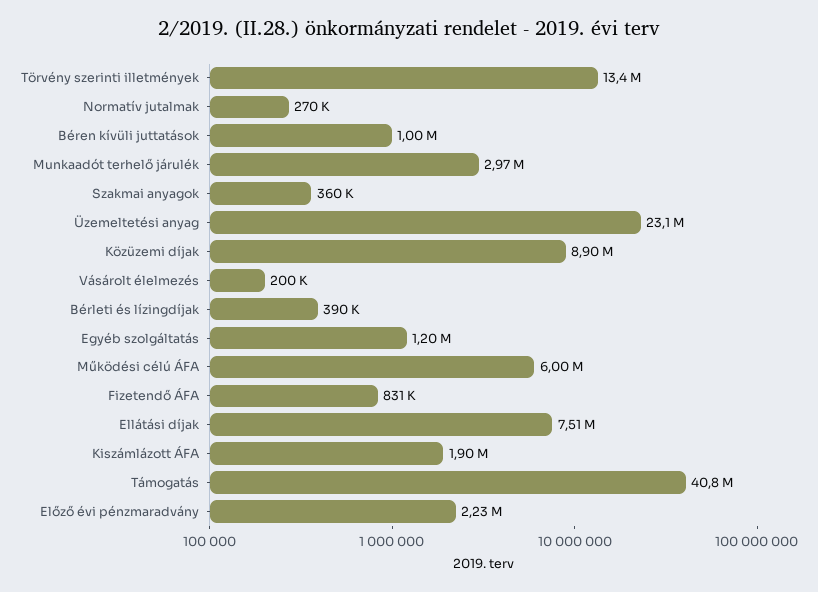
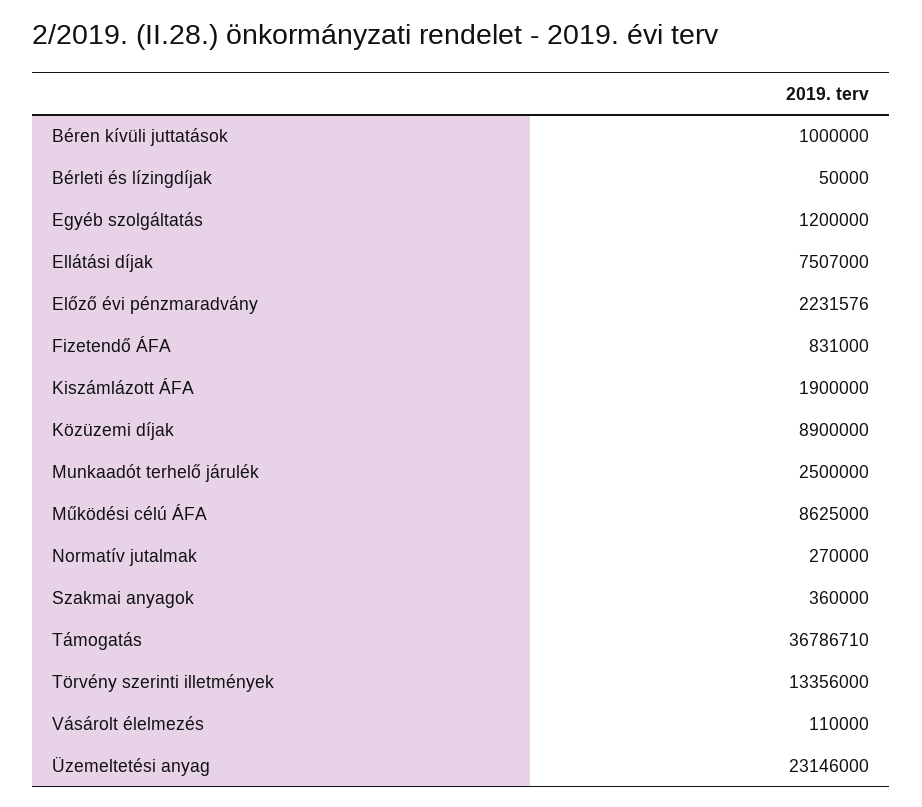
Munkaadót terhelő járulék: 2970000 -> 2500000
Vásárolt élelmezés: 200000 -> 110000
Bérleti és lízingdíjak: 390000 -> 50000
Működési célú ÁFA: 6000000 -> 8625000
Támogatás: 40800000 -> 36786710

